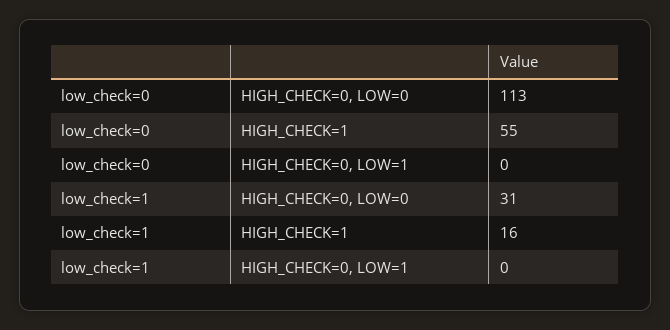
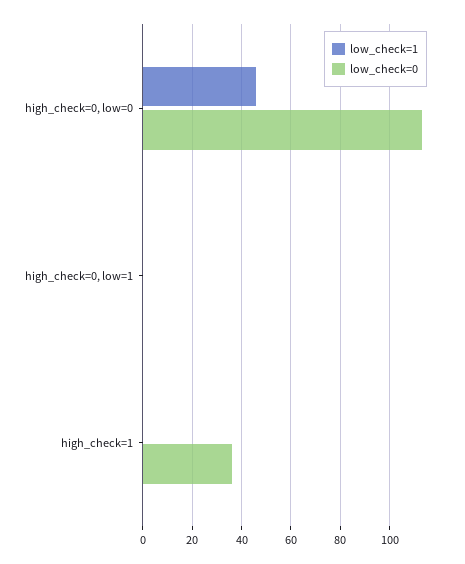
low_check=0, HIGH_CHECK=1: 55 -> 35
low_check=1, HIGH_CHECK=0, LOW=0: 31 -> 45
low_check=1, HIGH_CHECK=1: 16 -> 0

